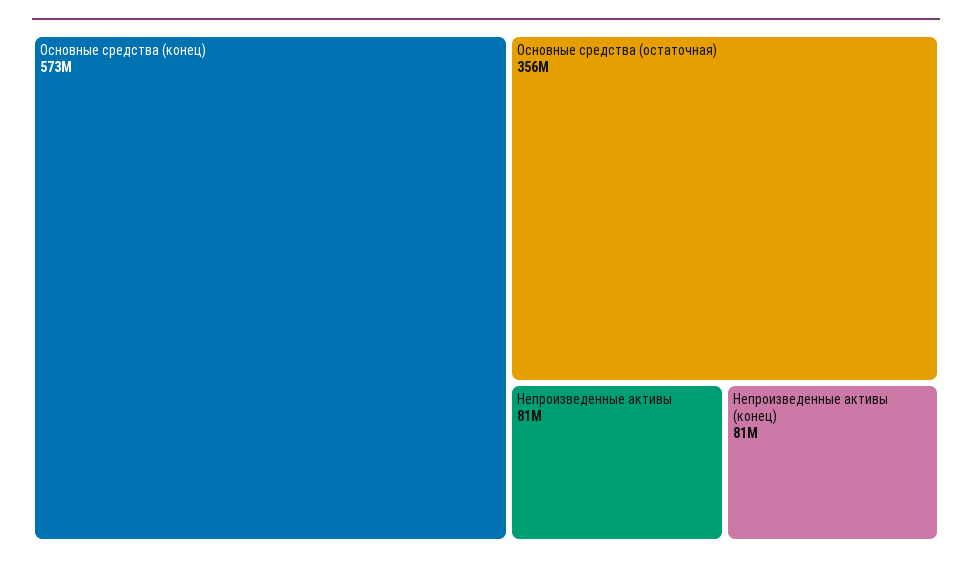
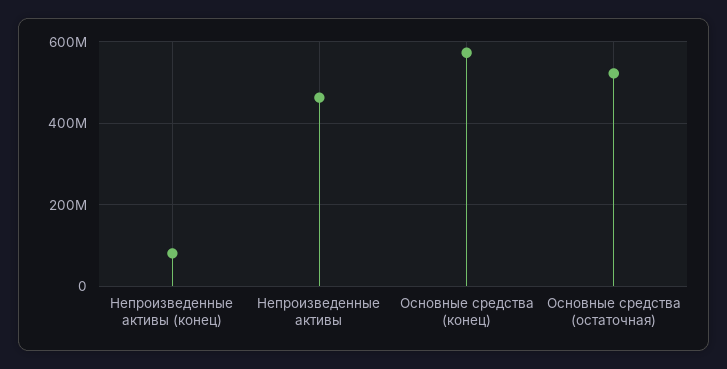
Основные средства (остаточная): 356000000 -> 520000000
Непроизведенные активы: 81000000 -> 460000000

